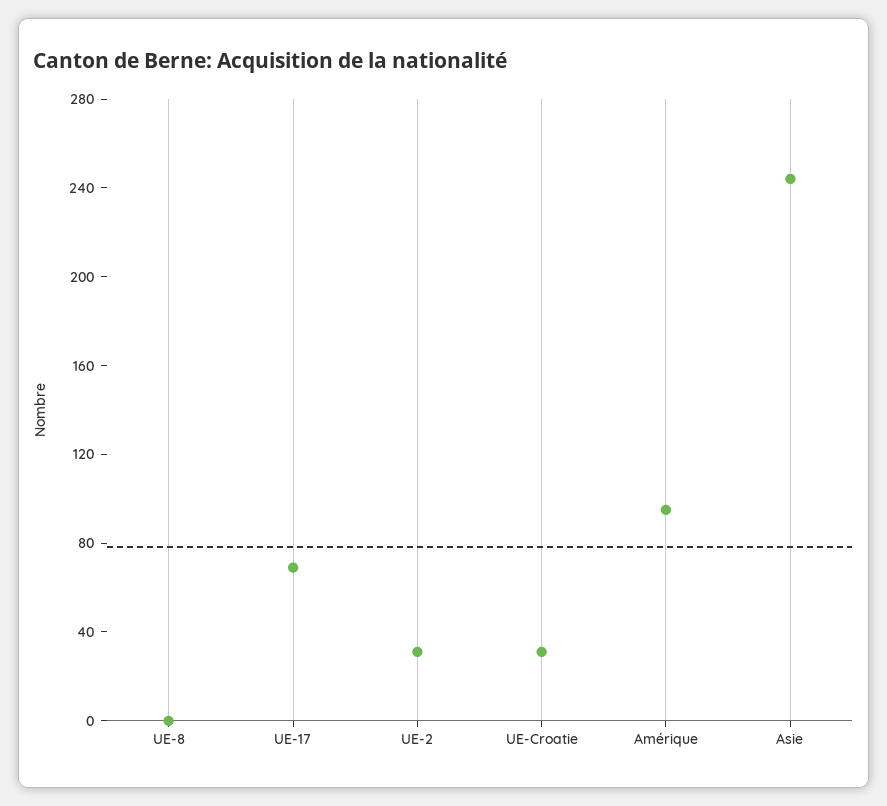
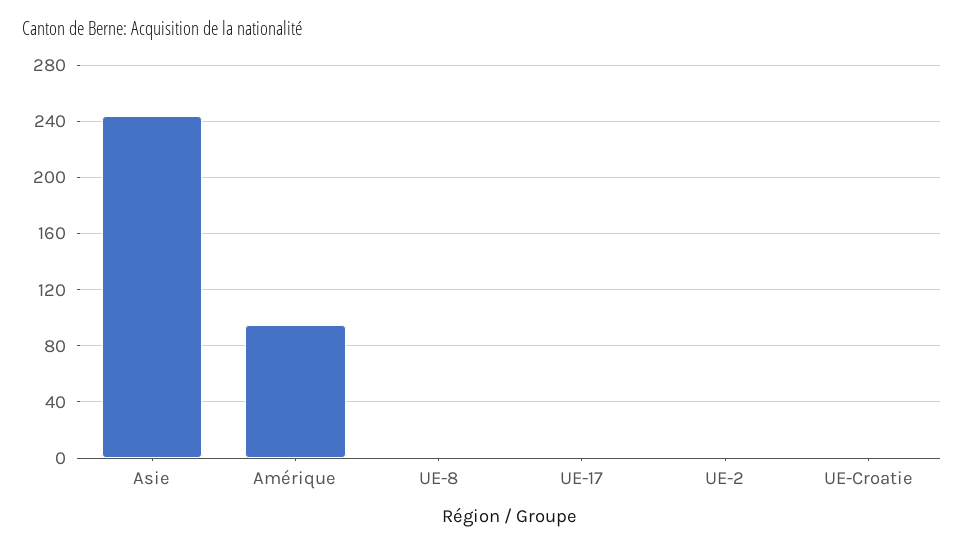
UE-17: 70 -> 0
UE-2: 30 -> 0
UE-Croatie: 30 -> 0

